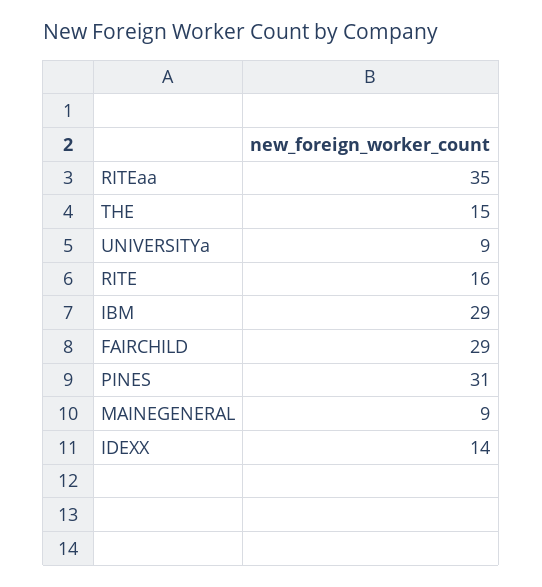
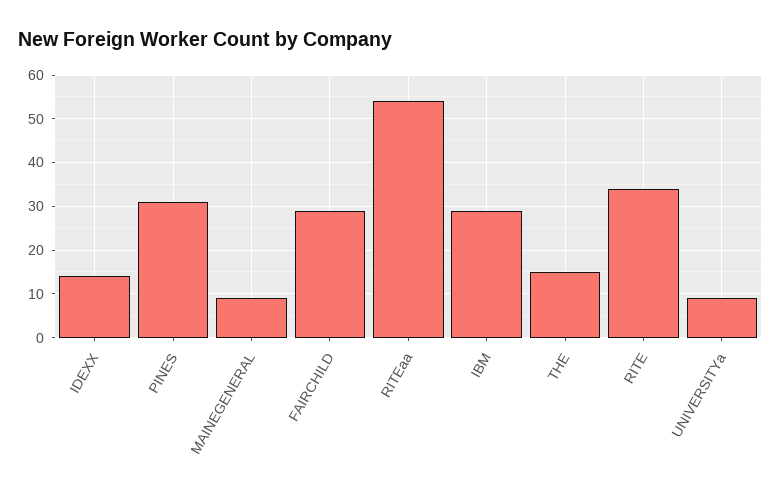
RITEaa: 35 -> 55
RITE: 16 -> 35

